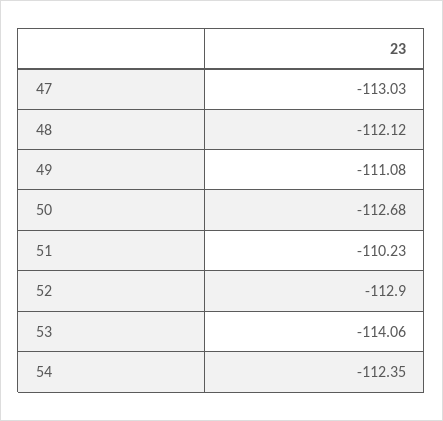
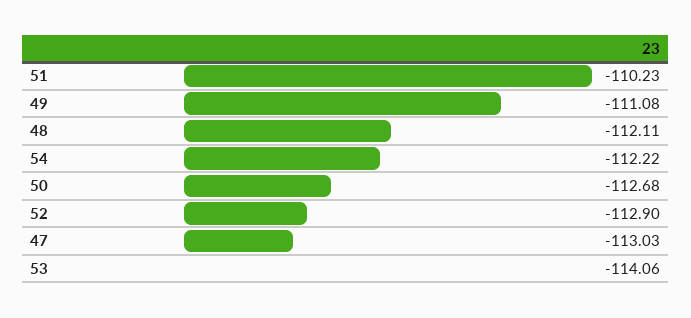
48: -112.12 -> -112.11
54: -112.35 -> -112.22

